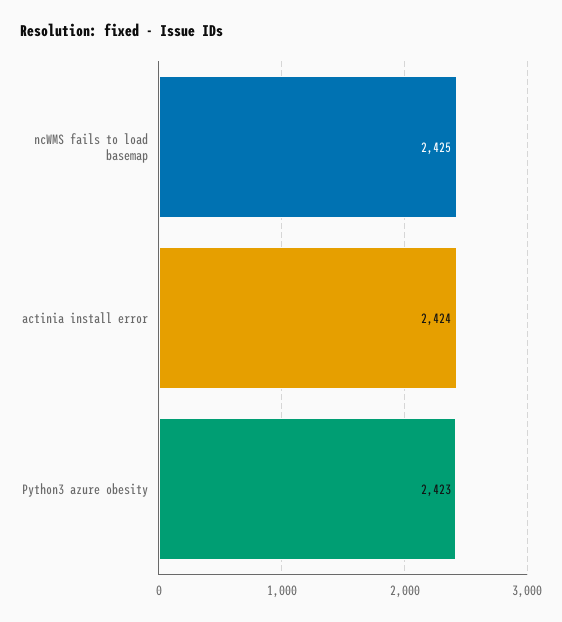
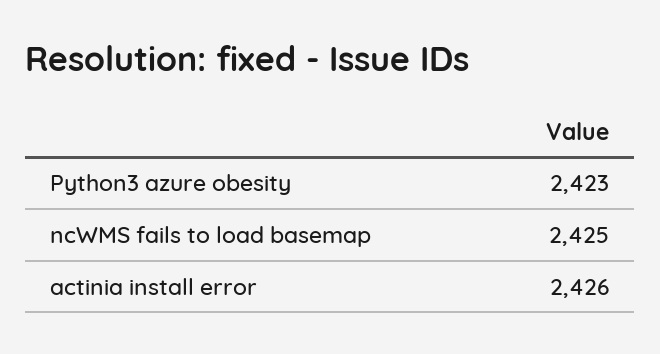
actinia install error: 2424 -> 2426

